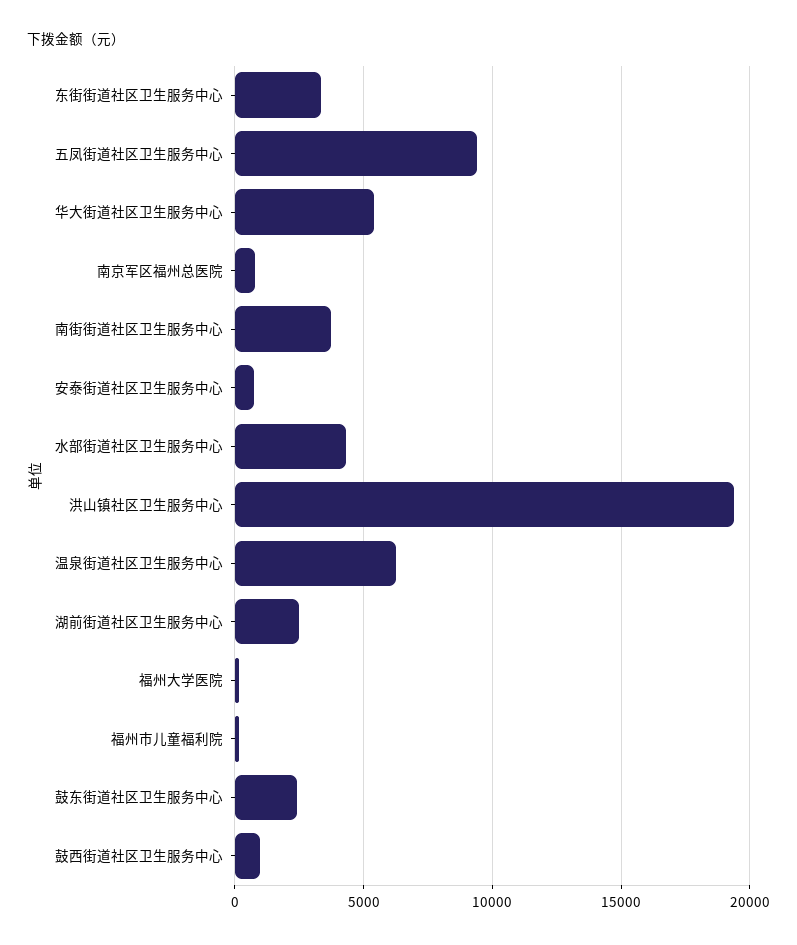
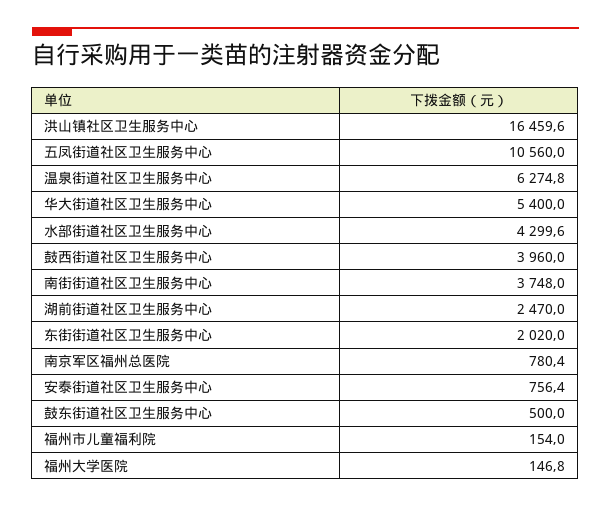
东街街道社区卫生服务中心: 3500 -> 2020
五凤街道社区卫生服务中心: 9500 -> 10560
洪山镇社区卫生服务中心: 19500 -> 16459.6
鼓东街道社区卫生服务中心: 2500 -> 500
鼓西街道社区卫生服务中心: 1000 -> 3960

